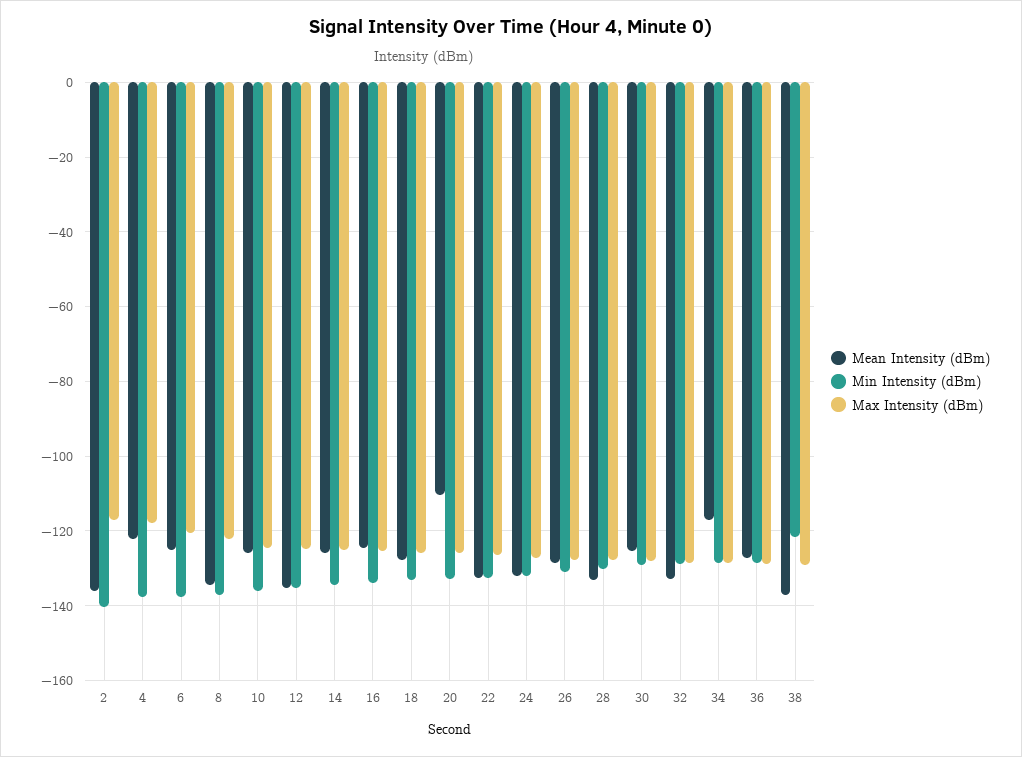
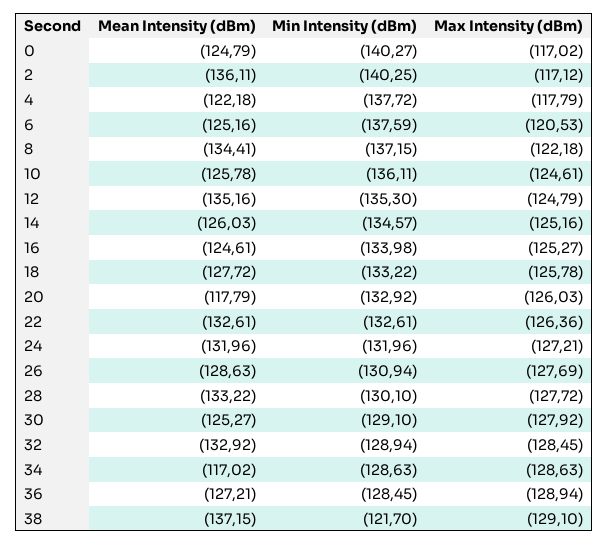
Mean Intensity (dBm), 20: -110 -> -117.79
Mean Intensity (dBm), 0: none -> -124.79
Min Intensity (dBm), 0: none -> -140.27
Max Intensity (dBm), 0: none -> -117.02

